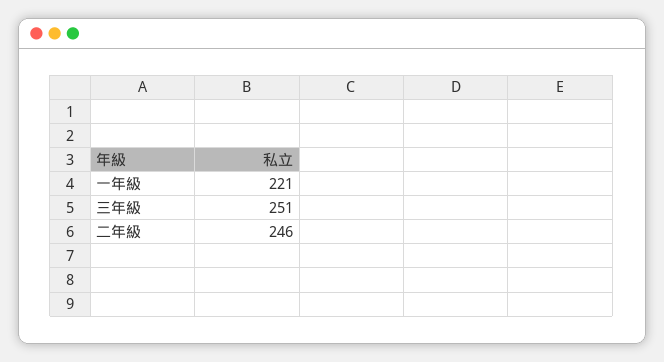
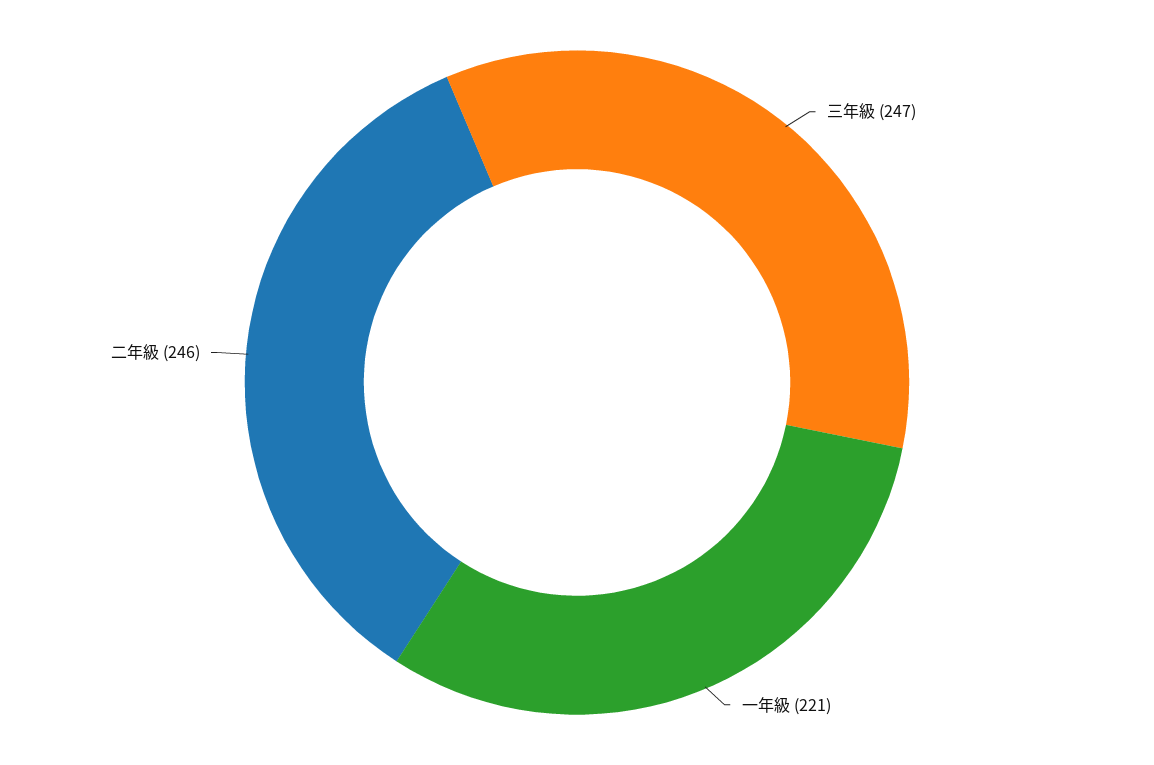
三年級: 251 -> 247

